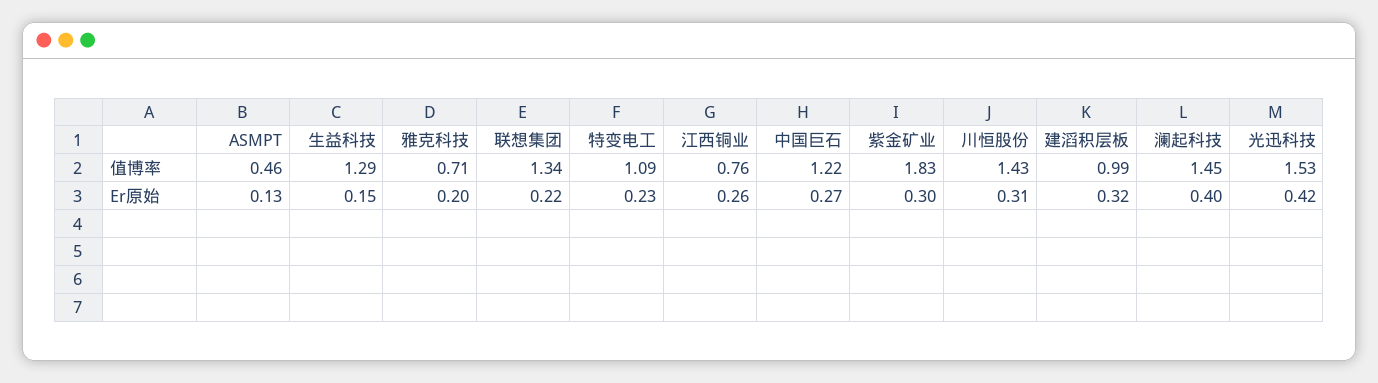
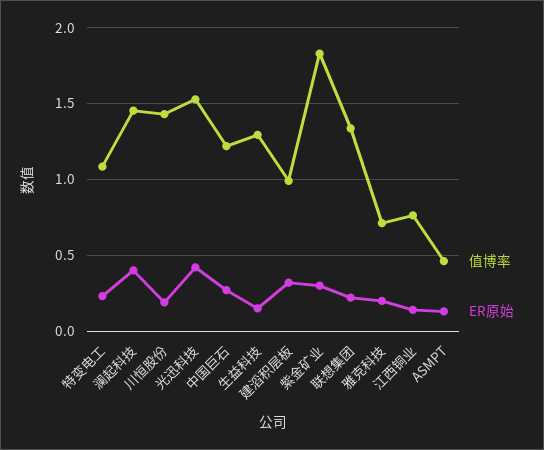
Er原始, 江西铜业: 0.26 -> 0.15
Er原始, 川恒股份: 0.31 -> 0.2

